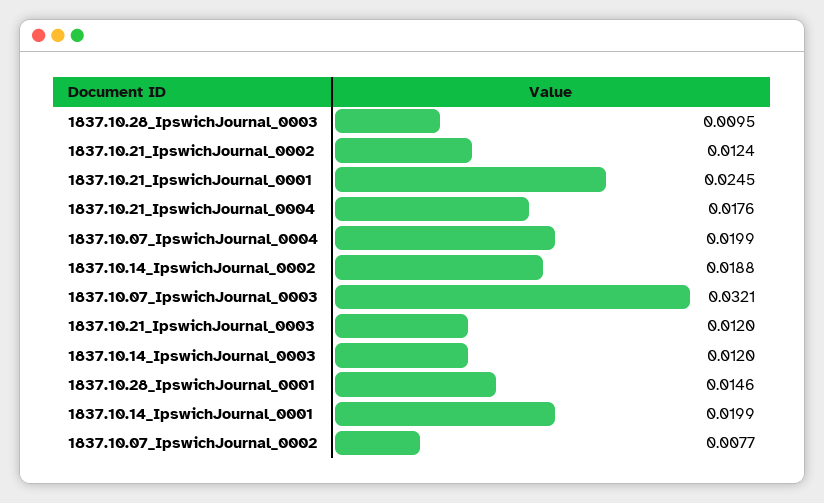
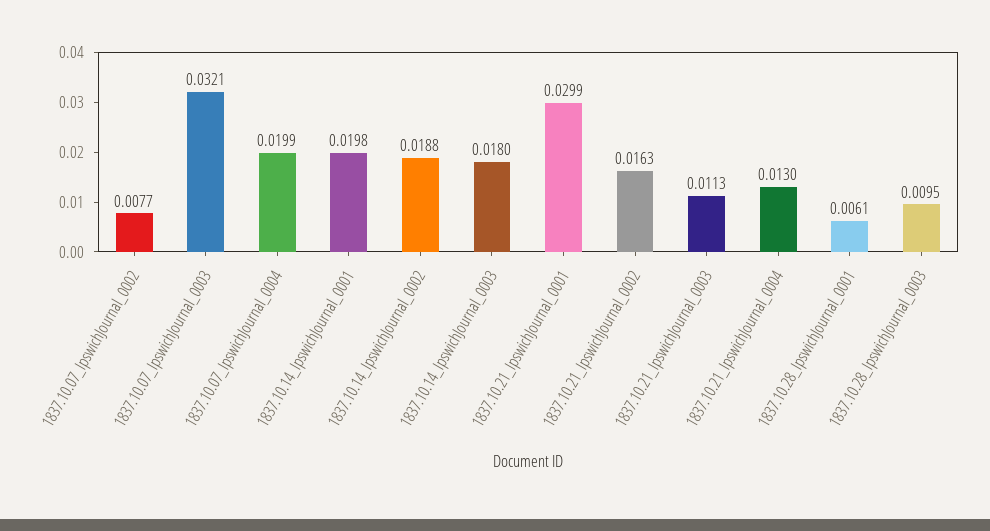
1837.10.21_IpswichJournal_0002: 0.0124 -> 0.0163
1837.10.21_IpswichJournal_0001: 0.0245 -> 0.0299
1837.10.21_IpswichJournal_0004: 0.0176 -> 0.013
1837.10.21_IpswichJournal_0003: 0.012 -> 0.0113
1837.10.14_IpswichJournal_0003: 0.012 -> 0.018
1837.10.28_IpswichJournal_0001: 0.0146 -> 0.0061
1837.10.14_IpswichJournal_0001: 0.0199 -> 0.0198

